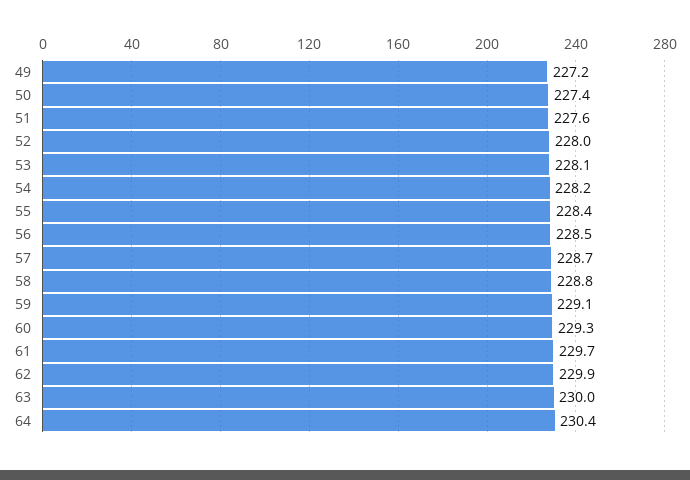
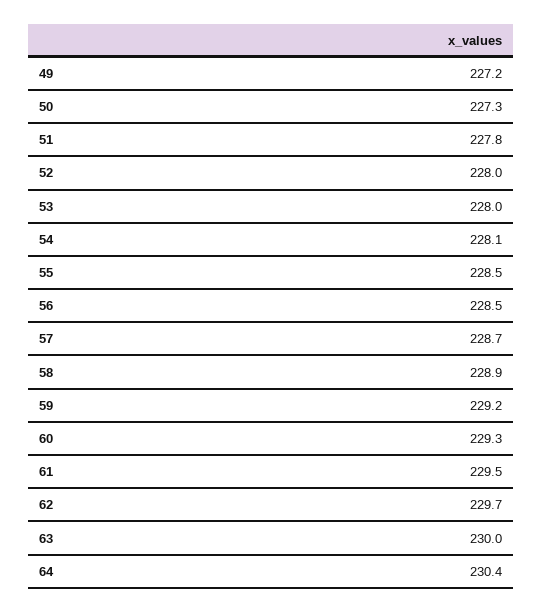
50: 227.4 -> 227.3
51: 227.6 -> 227.8
53: 228.1 -> 228
54: 228.2 -> 228.1
55: 228.4 -> 228.5
58: 228.8 -> 228.9
59: 229.1 -> 229.2
61: 229.7 -> 229.5
62: 229.9 -> 229.7

